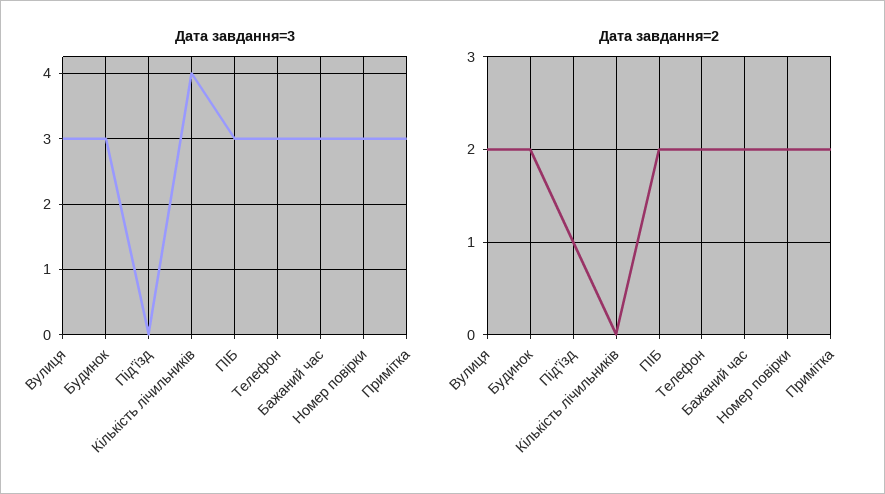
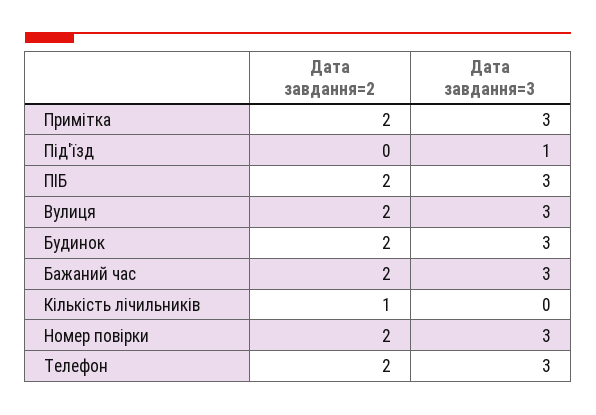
Дата завдання=3, Під'їзд: 0 -> 1
Дата завдання=3, Кількість лічильників: 4 -> 0
Дата завдання=2, Під'їзд: 1 -> 0
Дата завдання=2, Кількість лічильників: 0 -> 1

